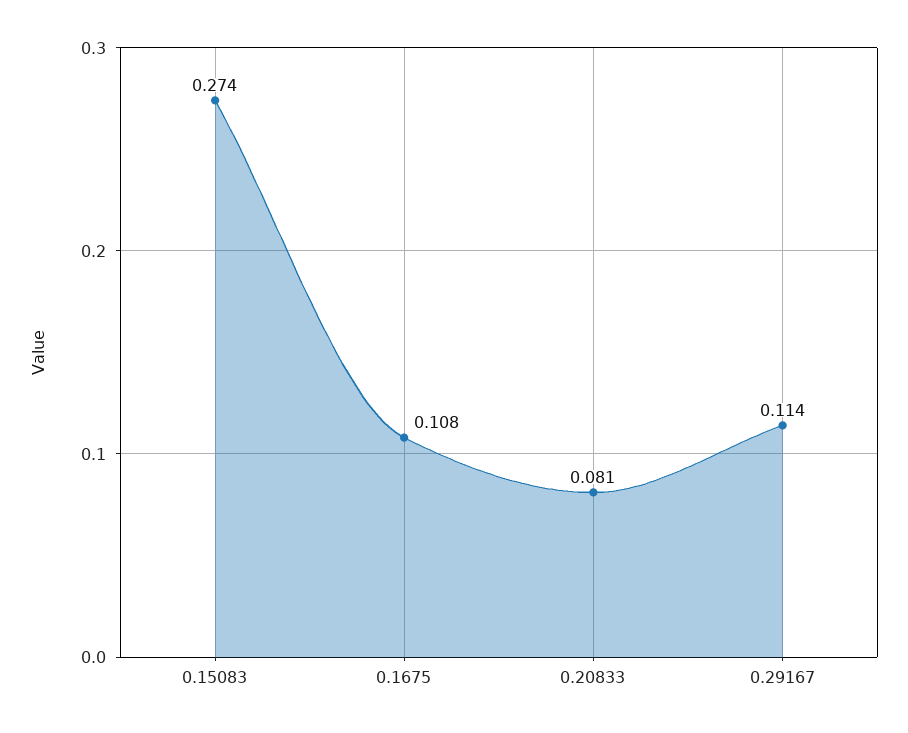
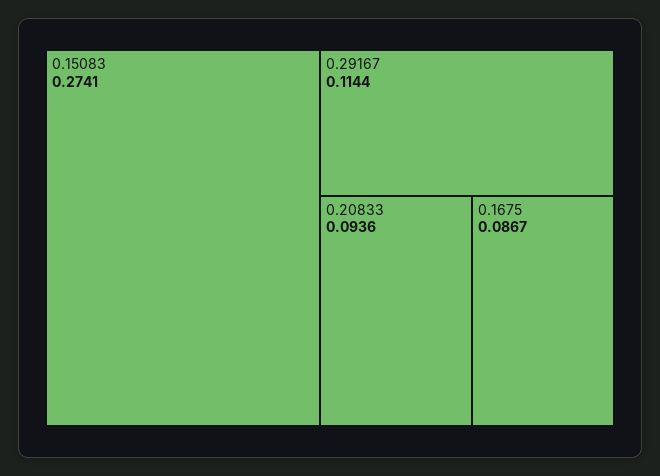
0.1675: 0.108 -> 0.0867
0.20833: 0.081 -> 0.0936

